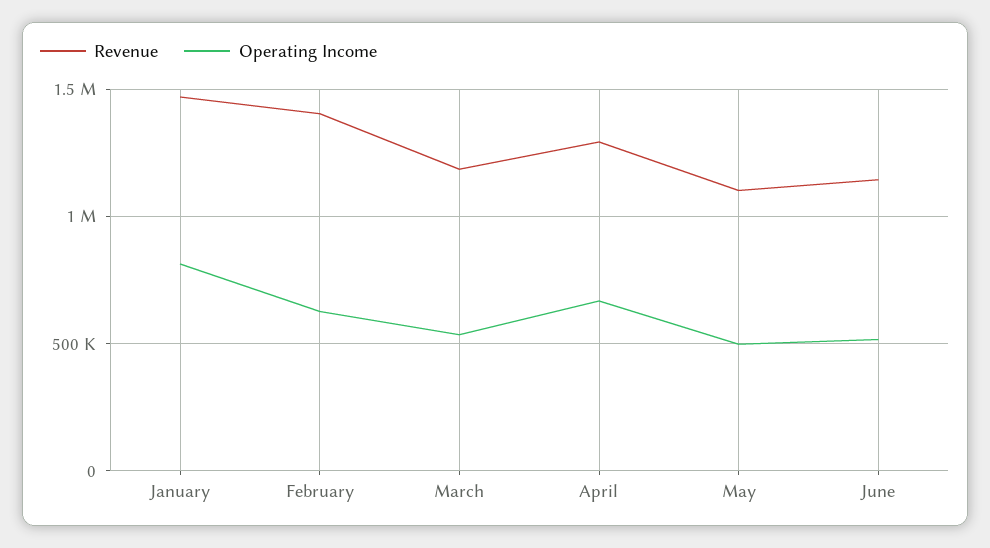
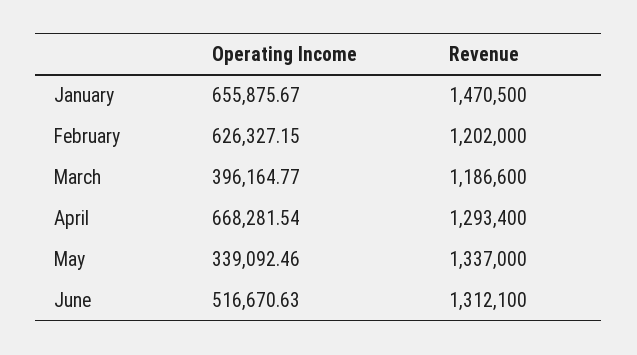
Operating Income, January: 800000 -> 655875.67
Revenue, February: 1400000 -> 1202000
Operating Income, March: 550000 -> 396164.77
Revenue, May: 1100000 -> 1337000
Operating Income, May: 500000 -> 339092.46
Revenue, June: 1150000 -> 1312100

